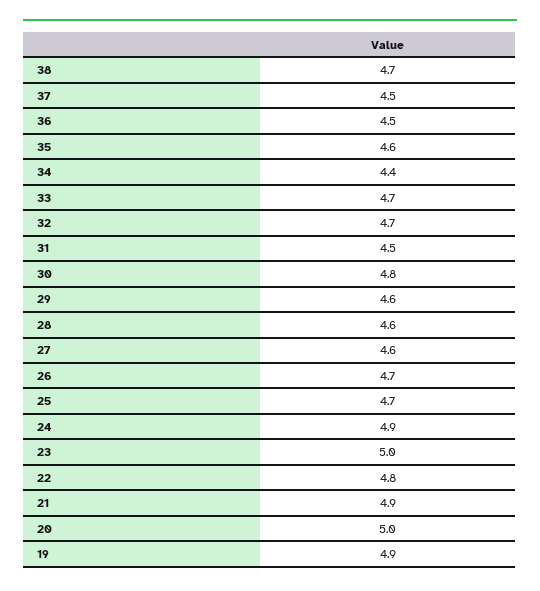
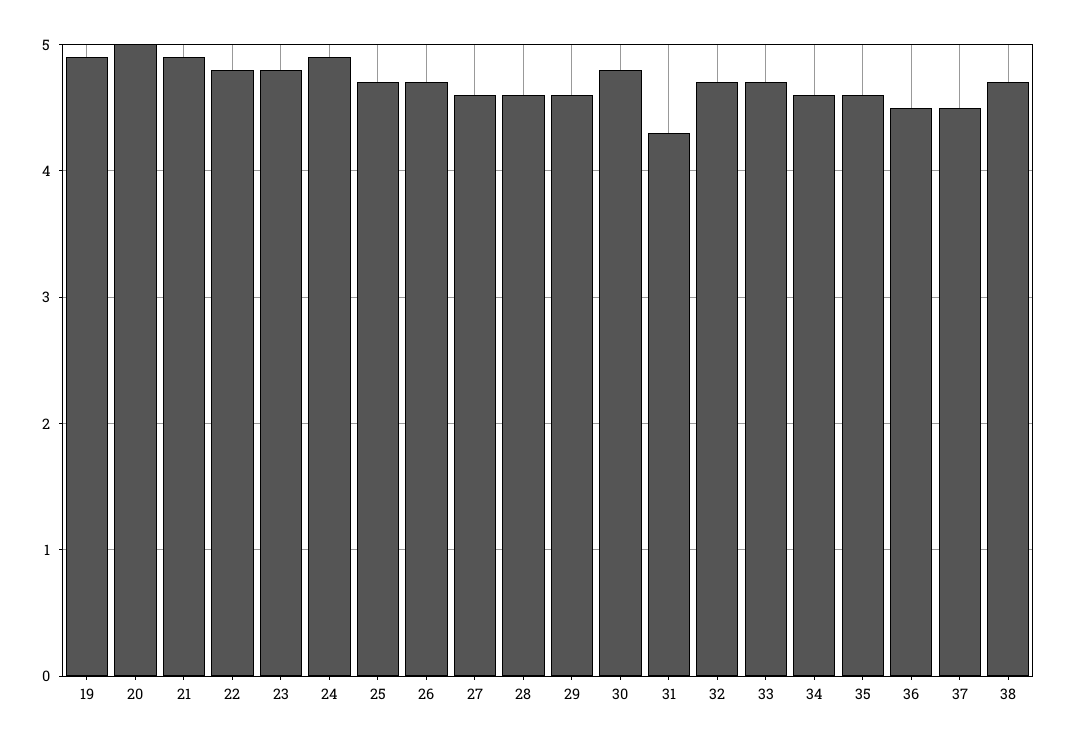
34: 4.4 -> 4.6
31: 4.5 -> 4.3
23: 5 -> 4.8

